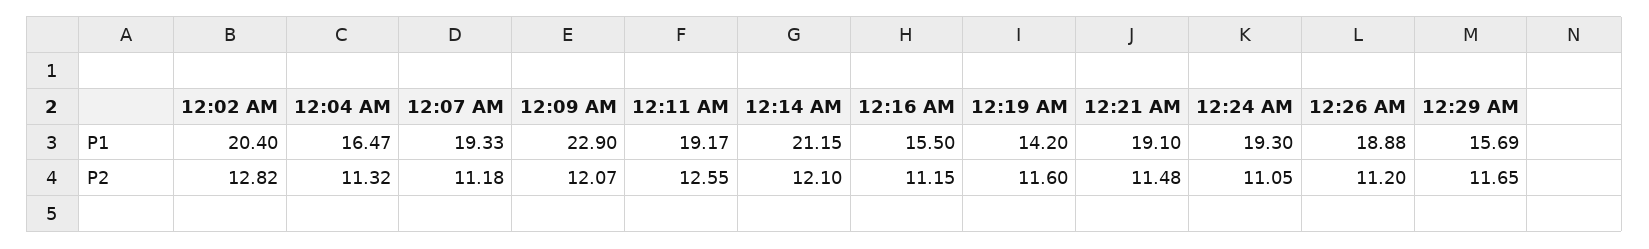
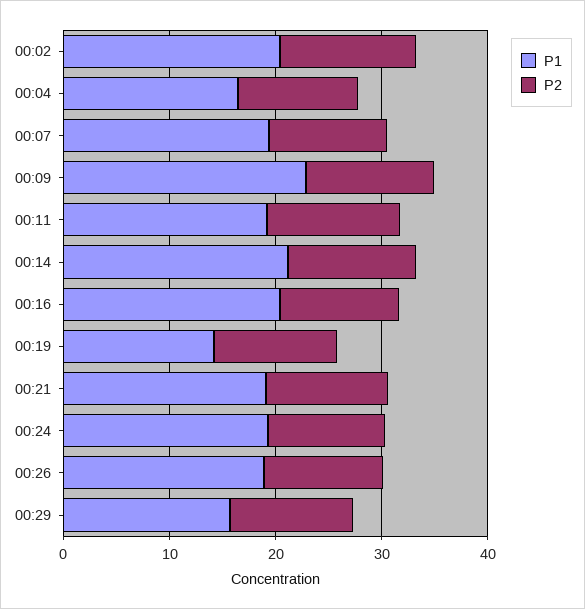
P1, 12:16 AM: 15.5 -> 20

